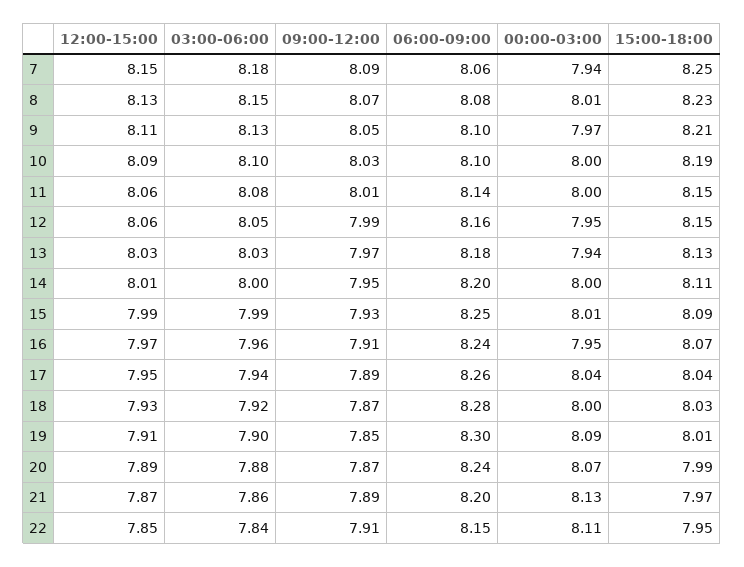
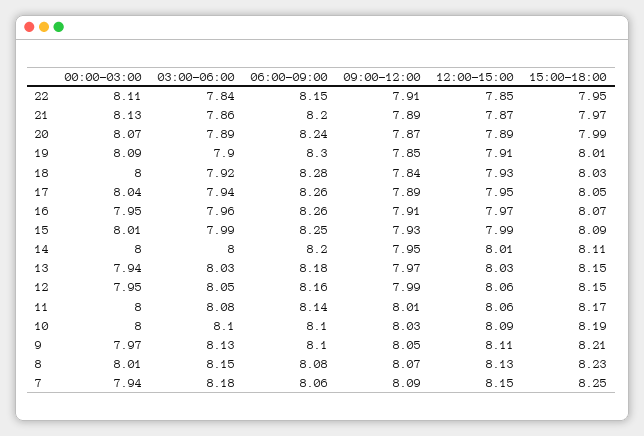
15:00-18:00, 11: 8.15 -> 8.17
15:00-18:00, 13: 8.13 -> 8.15
06:00-09:00, 16: 8.24 -> 8.26
15:00-18:00, 17: 8.04 -> 8.05
09:00-12:00, 18: 7.87 -> 7.84
03:00-06:00, 20: 7.88 -> 7.89

